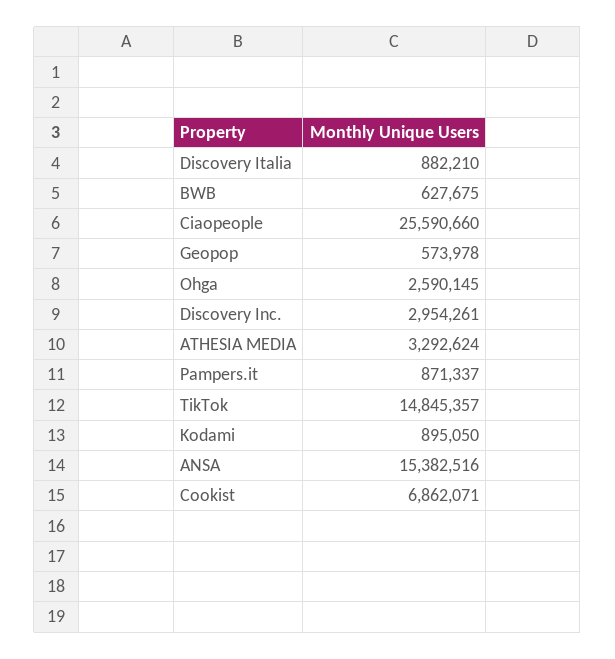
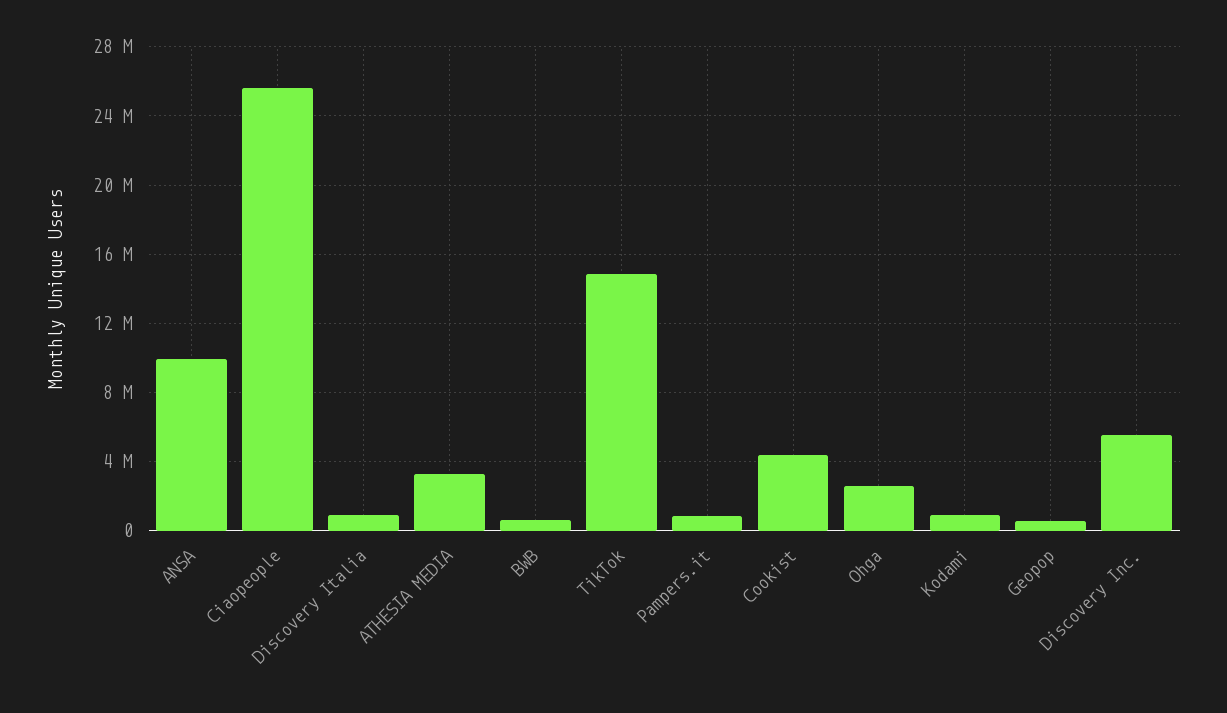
Discovery Inc.: 2954261 -> 5500000
ANSA: 15382516 -> 10000000
Cookist: 6862071 -> 4500000

